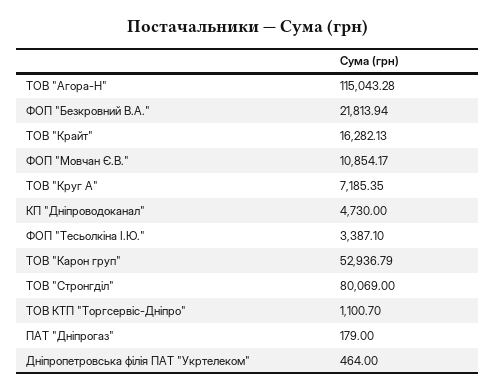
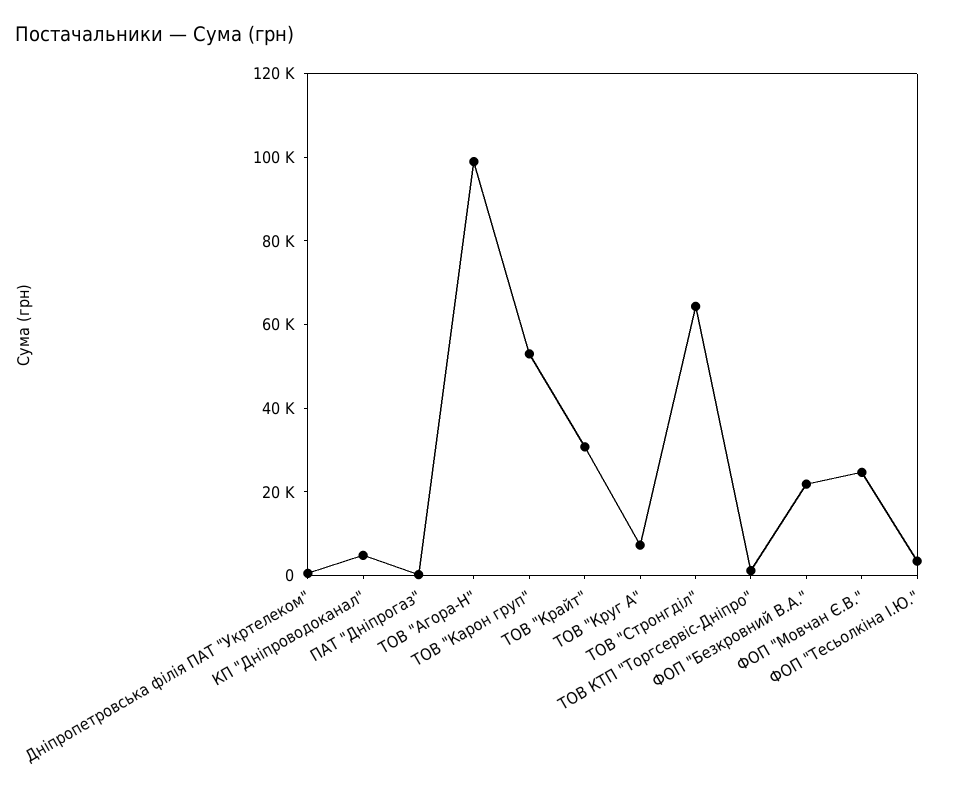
ТОВ "Агора-Н": 115043.28 -> 100000
ТОВ "Крайт": 16282.13 -> 30000
ФОП "Мовчан Є.В.": 10854.17 -> 25000
ТОВ "Стронгділ": 80069 -> 65000

